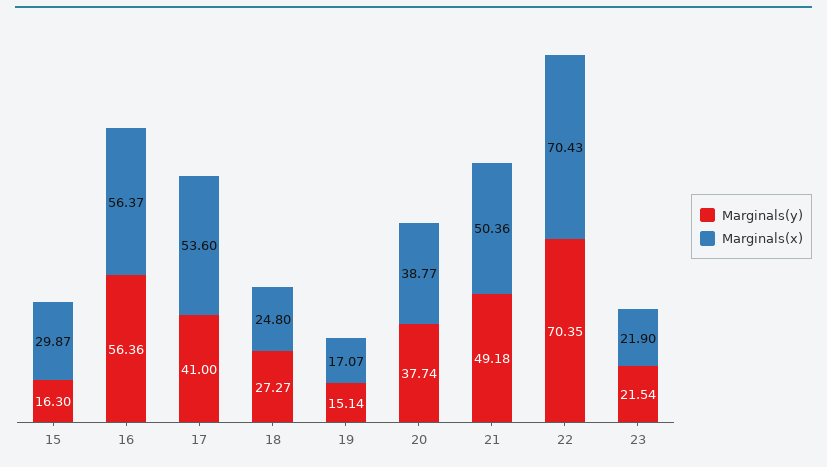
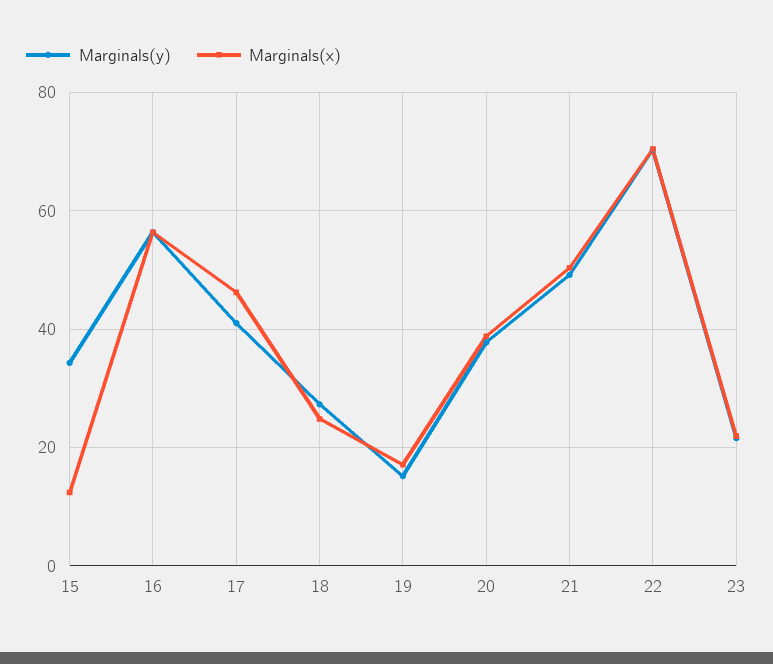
Marginals(y), 15: 16.3 -> 34
Marginals(x), 15: 29.87 -> 12
Marginals(x), 17: 53.6 -> 46

